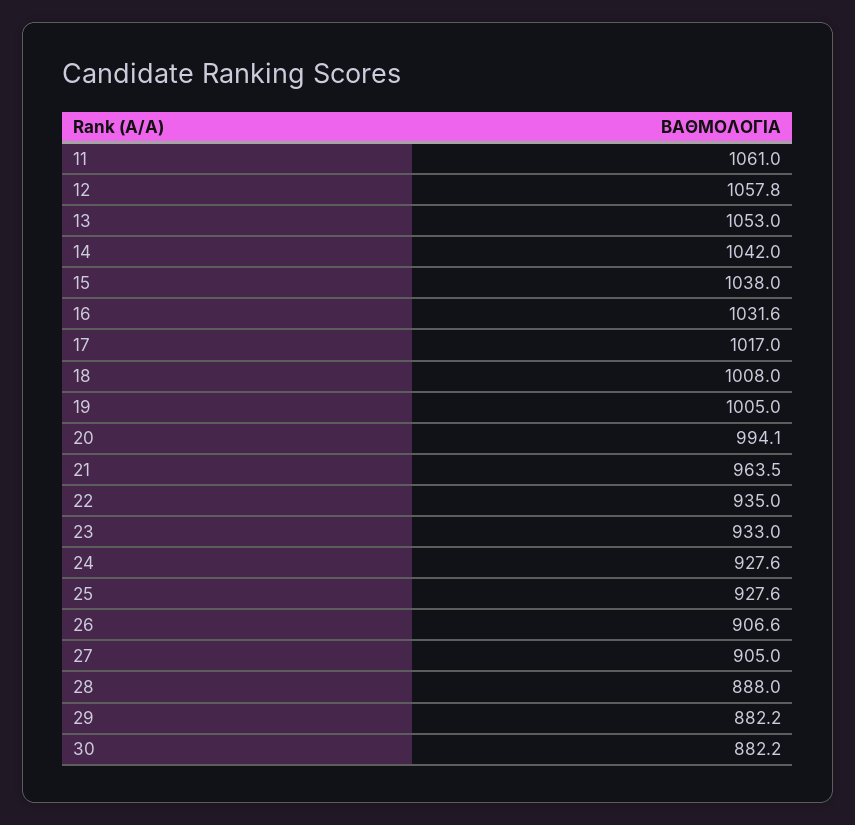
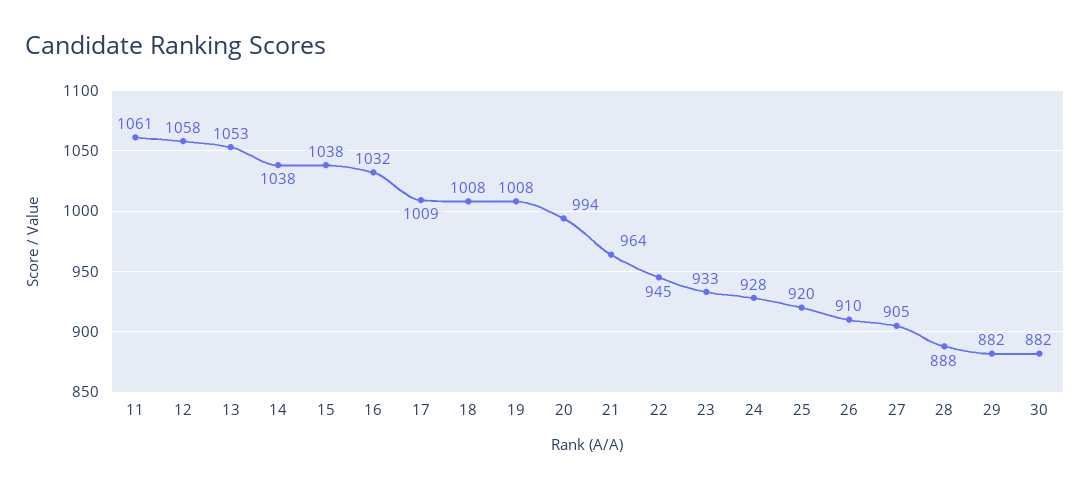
14: 1042 -> 1038
17: 1017 -> 1009
19: 1005 -> 1008
22: 935 -> 945
25: 927.6 -> 920
26: 906.6 -> 910

